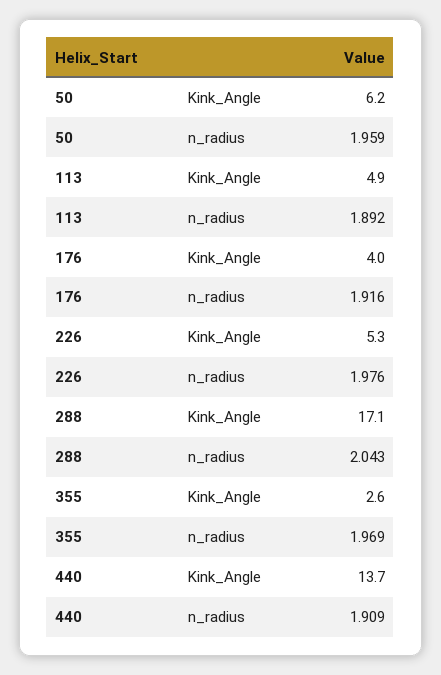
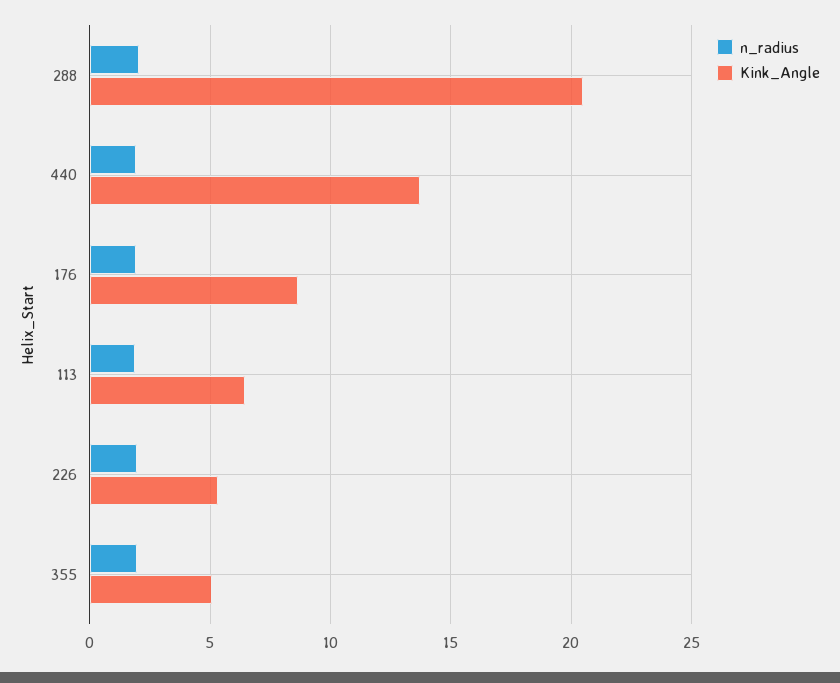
Kink_Angle, 50: 6.2 -> none
n_radius, 50: 1.959 -> none
Kink_Angle, 113: 4.9 -> 6.5
Kink_Angle, 176: 4 -> 8.5
Kink_Angle, 288: 17.1 -> 20.5
Kink_Angle, 355: 2.6 -> 5

